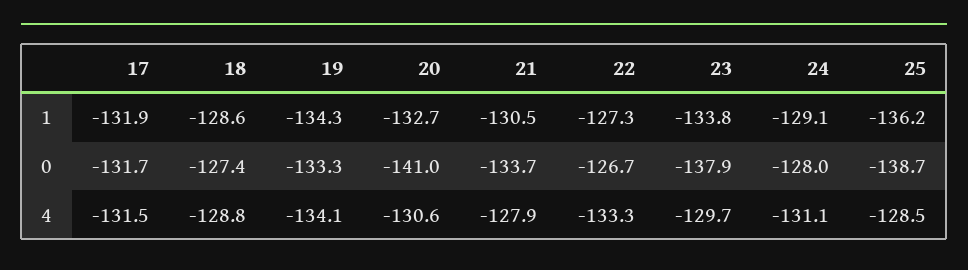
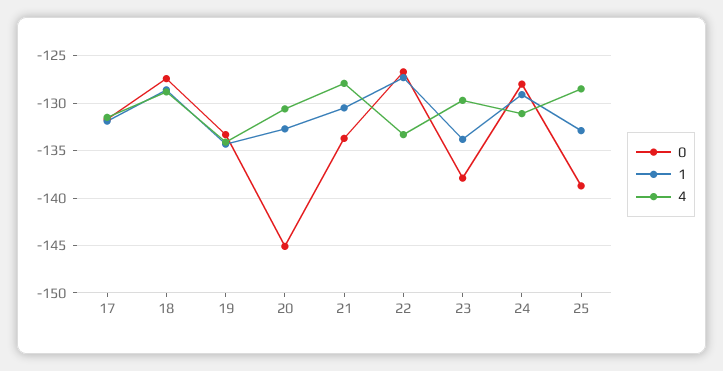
1, 25: -136.2 -> -133
0, 20: -141 -> -145

